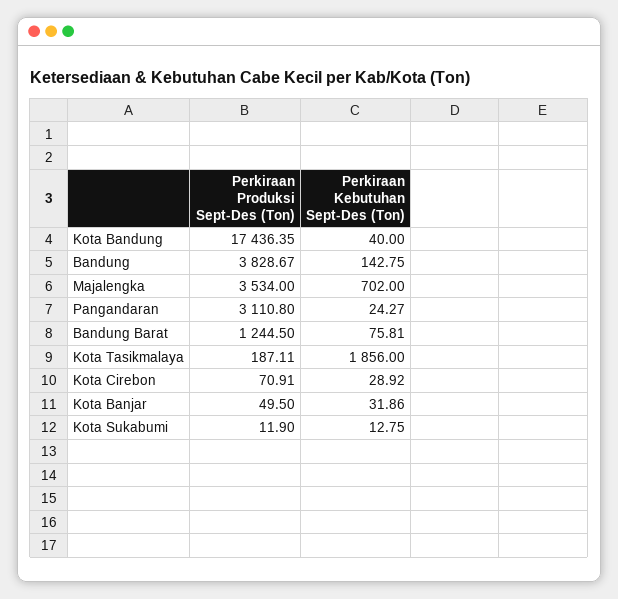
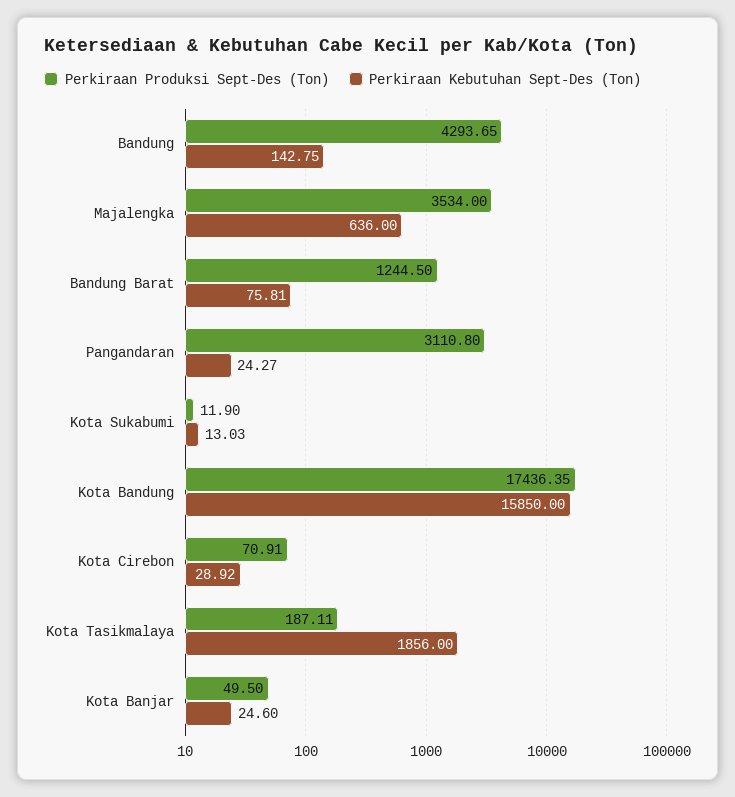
Perkiraan Kebutuhan Sept-Des (Ton), Kota Bandung: 40 -> 15850
Perkiraan Produksi Sept-Des (Ton), Bandung: 3828.67 -> 4293.65
Perkiraan Kebutuhan Sept-Des (Ton), Majalengka: 702 -> 636
Perkiraan Kebutuhan Sept-Des (Ton), Kota Banjar: 31.86 -> 24.6
Perkiraan Kebutuhan Sept-Des (Ton), Kota Sukabumi: 12.75 -> 13.03

